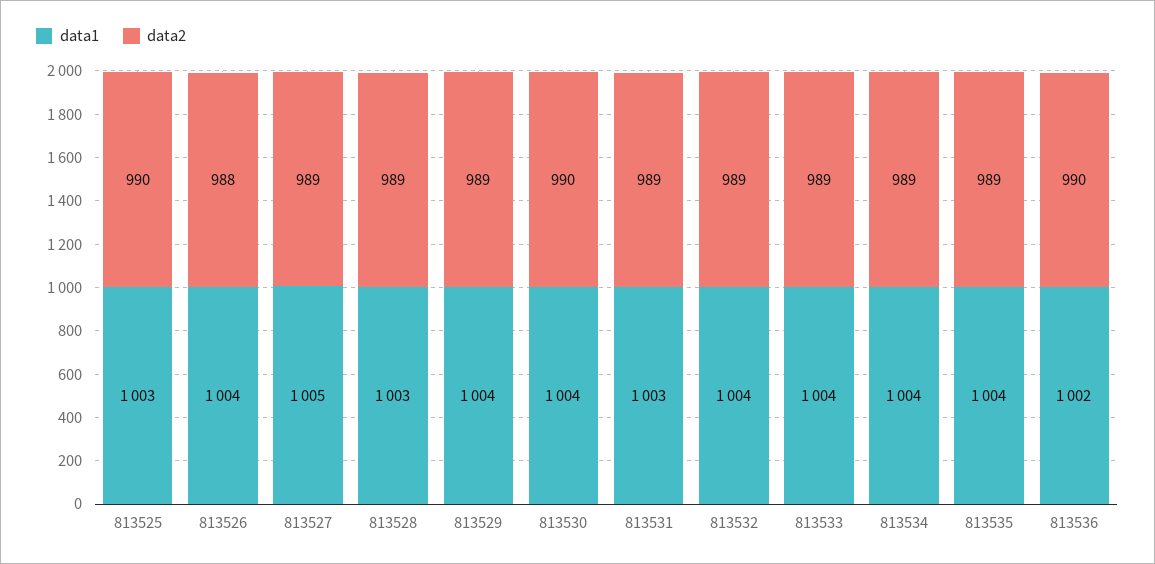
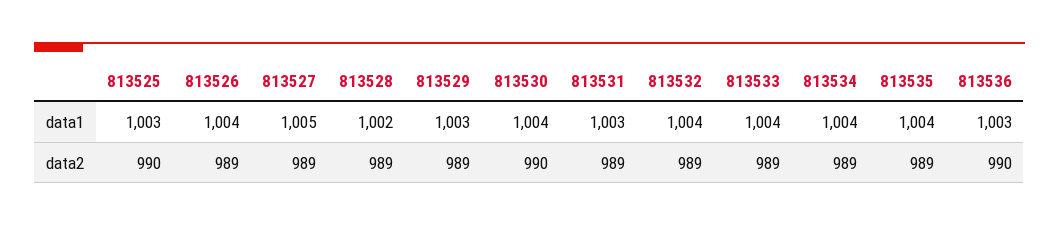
data2, 813526: 988 -> 989
data1, 813528: 1003 -> 1002
data1, 813529: 1004 -> 1003
data1, 813536: 1002 -> 1003

